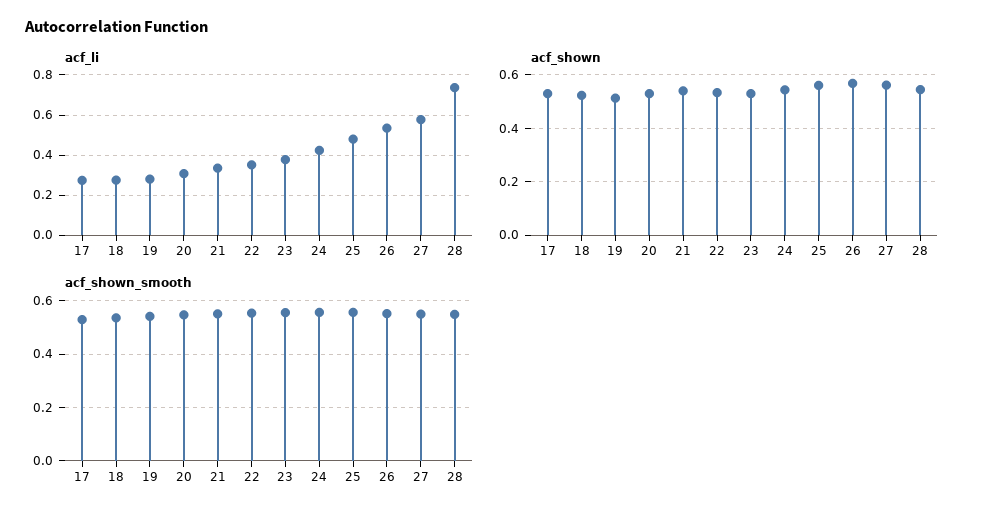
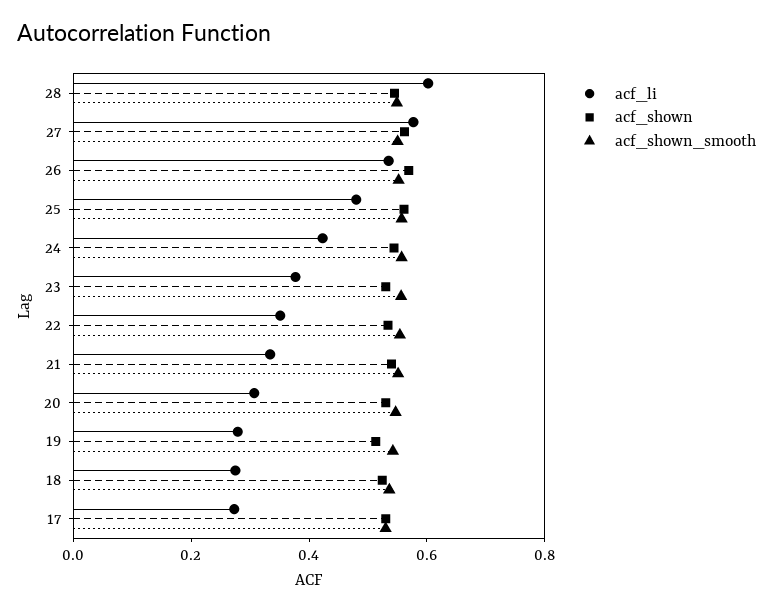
acf_li, 28: 0.75 -> 0.6

